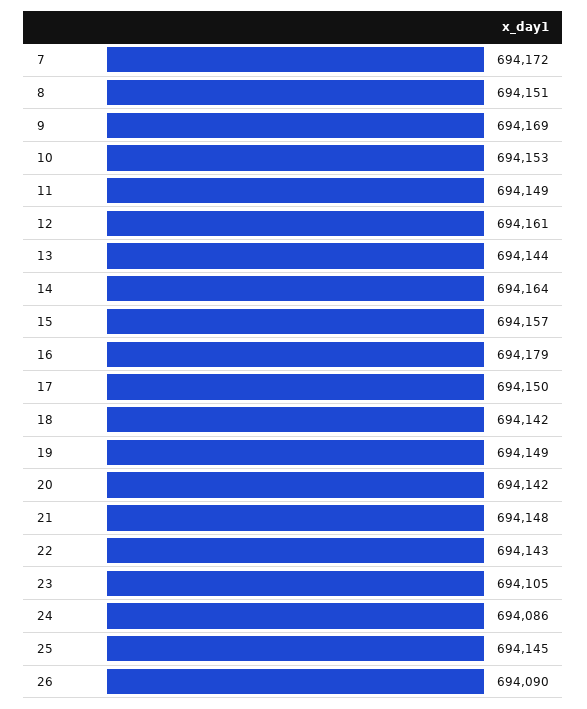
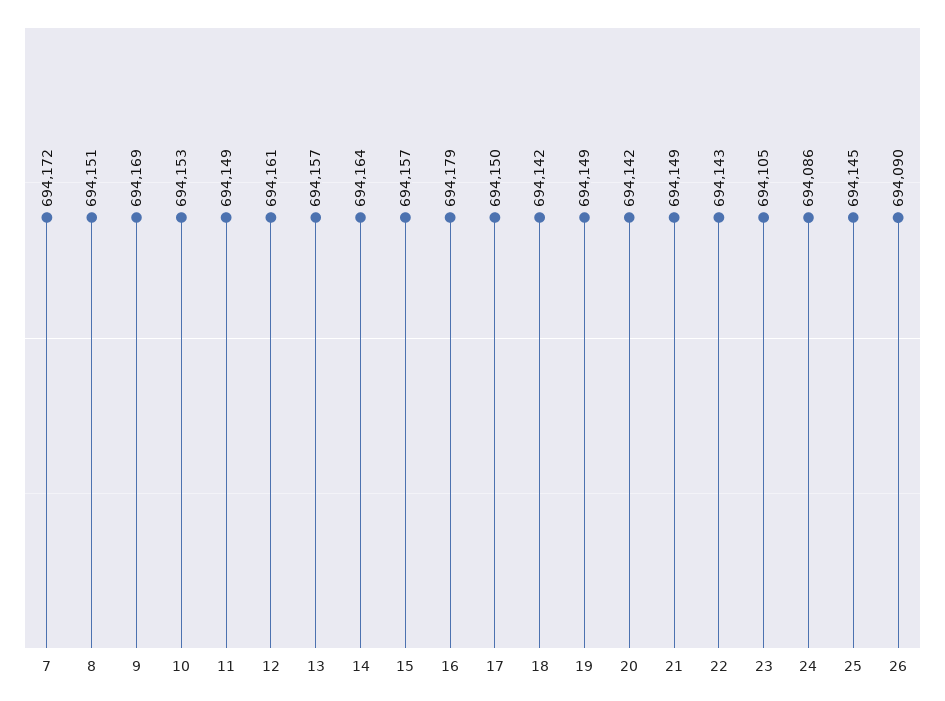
13: 694144 -> 694157
21: 694148 -> 694149

